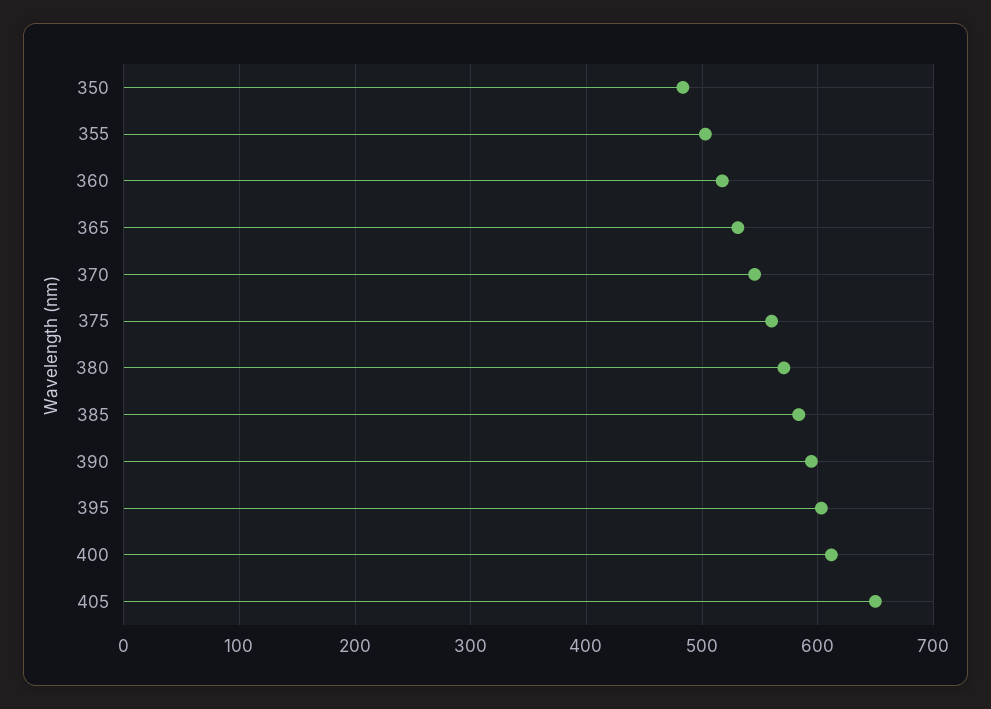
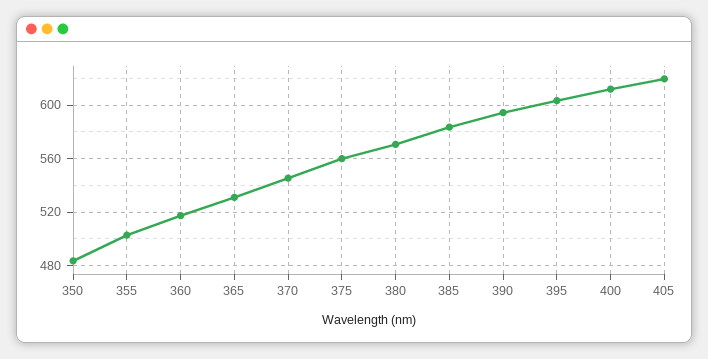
405: 650 -> 620

